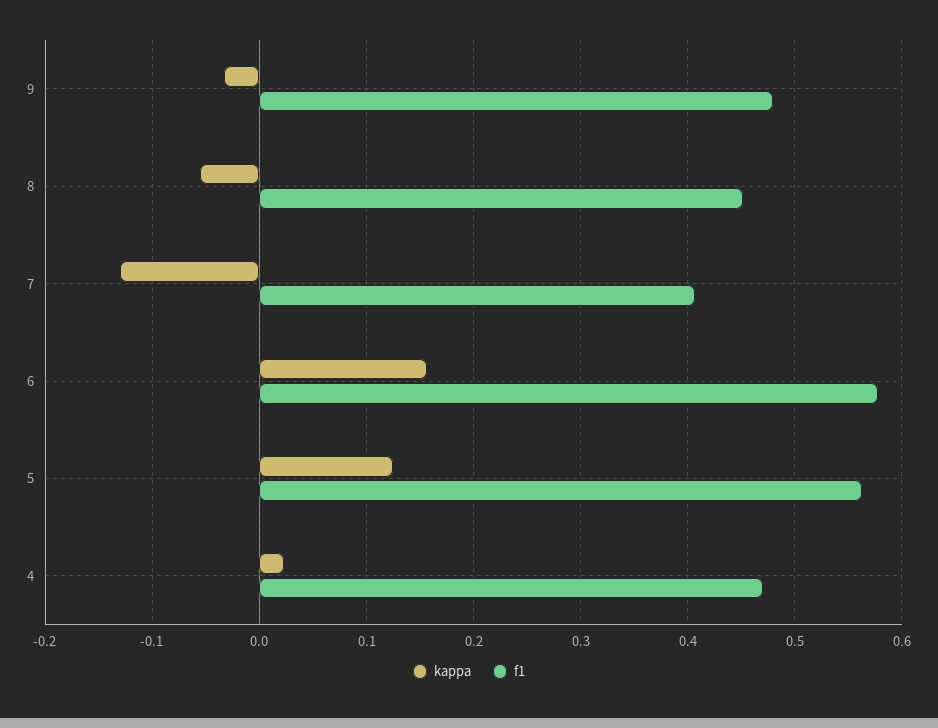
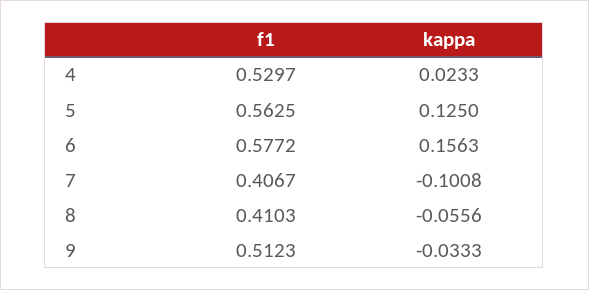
f1, 9: 0.48 -> 0.5123
f1, 8: 0.45 -> 0.4103
kappa, 7: -0.13 -> -0.1008
f1, 4: 0.47 -> 0.5297

